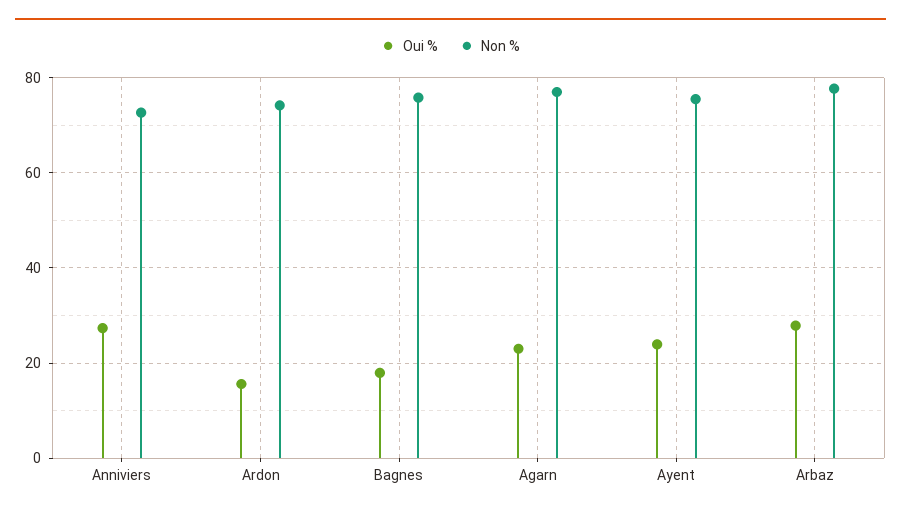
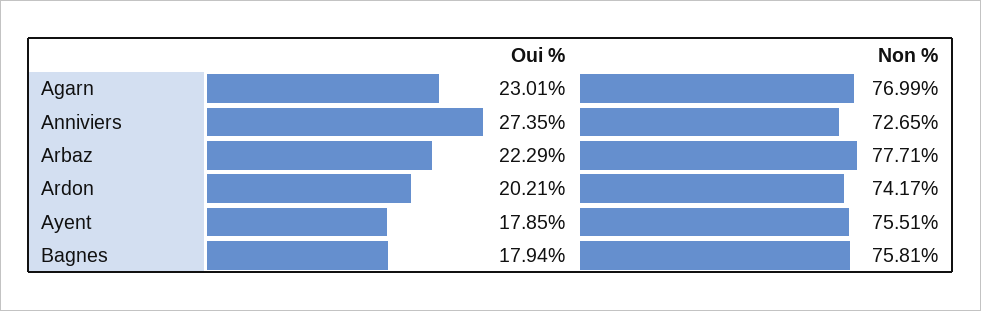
Oui %, Ardon: 16 -> 20.21
Oui %, Ayent: 24 -> 17.85
Oui %, Arbaz: 28 -> 22.29

